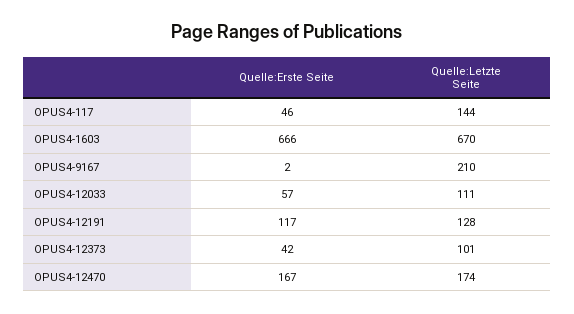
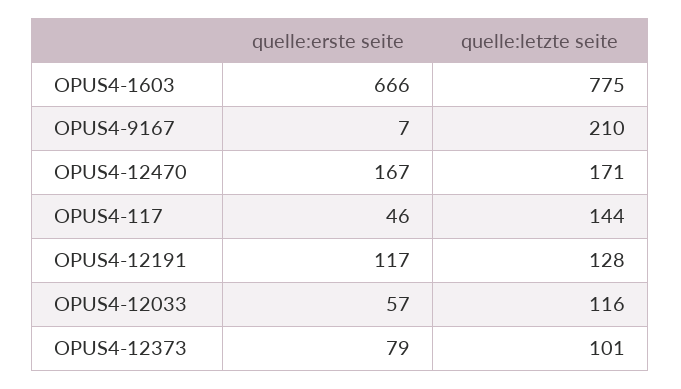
Quelle:Letzte Seite, OPUS4-1603: 670 -> 775
Quelle:Erste Seite, OPUS4-9167: 2 -> 7
Quelle:Letzte Seite, OPUS4-12033: 111 -> 116
Quelle:Erste Seite, OPUS4-12373: 42 -> 79
Quelle:Letzte Seite, OPUS4-12470: 174 -> 171

